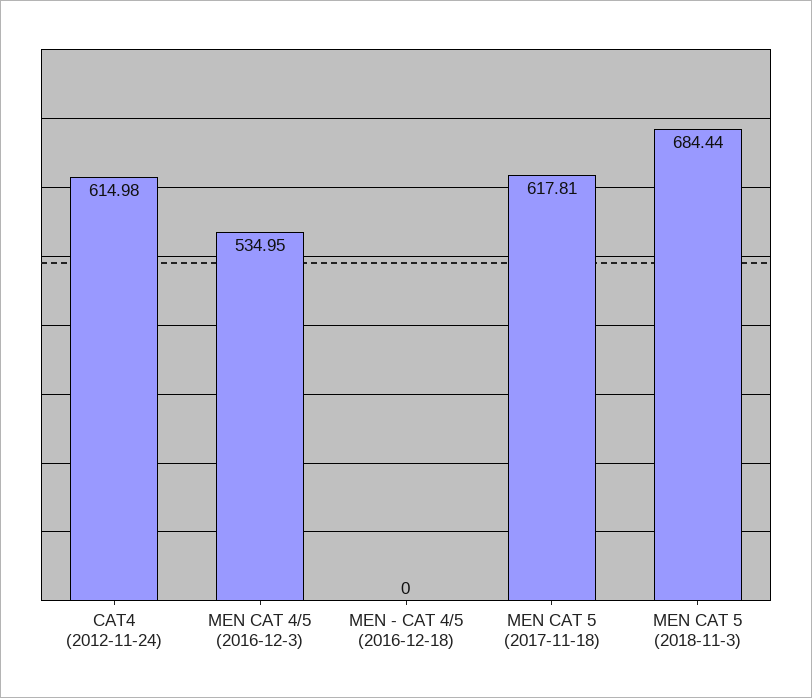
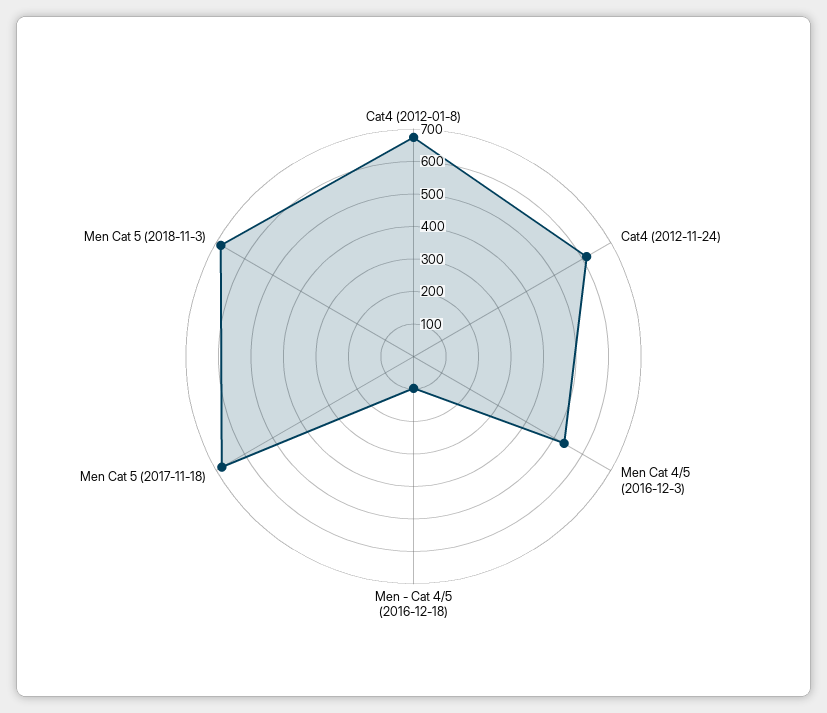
MEN - CAT 4/5 (2016-12-18): 0 -> 100
MEN CAT 5 (2017-11-18): 617.81 -> 675
Cat4 (2012-01-8): none -> 675

